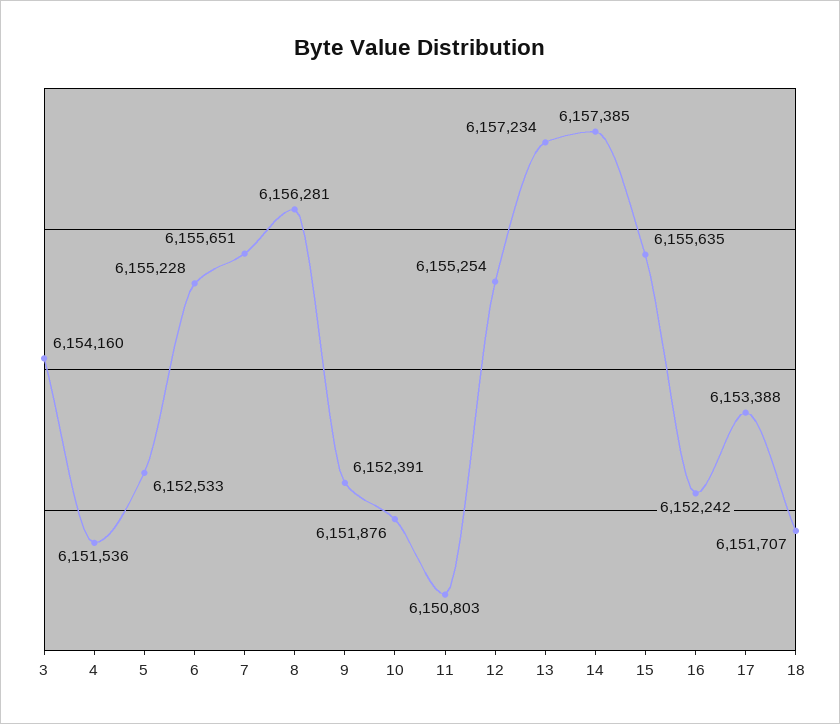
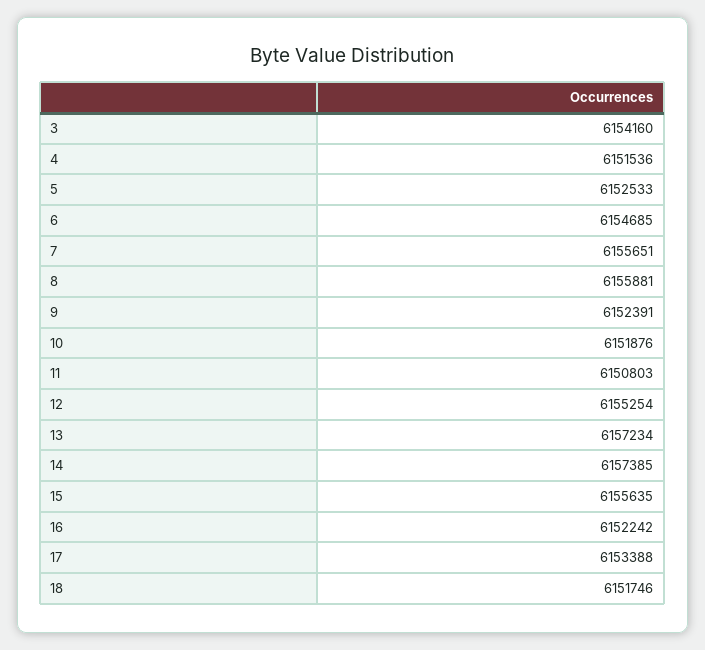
6: 6155228 -> 6154685
8: 6156281 -> 6155881
18: 6151707 -> 6151746

